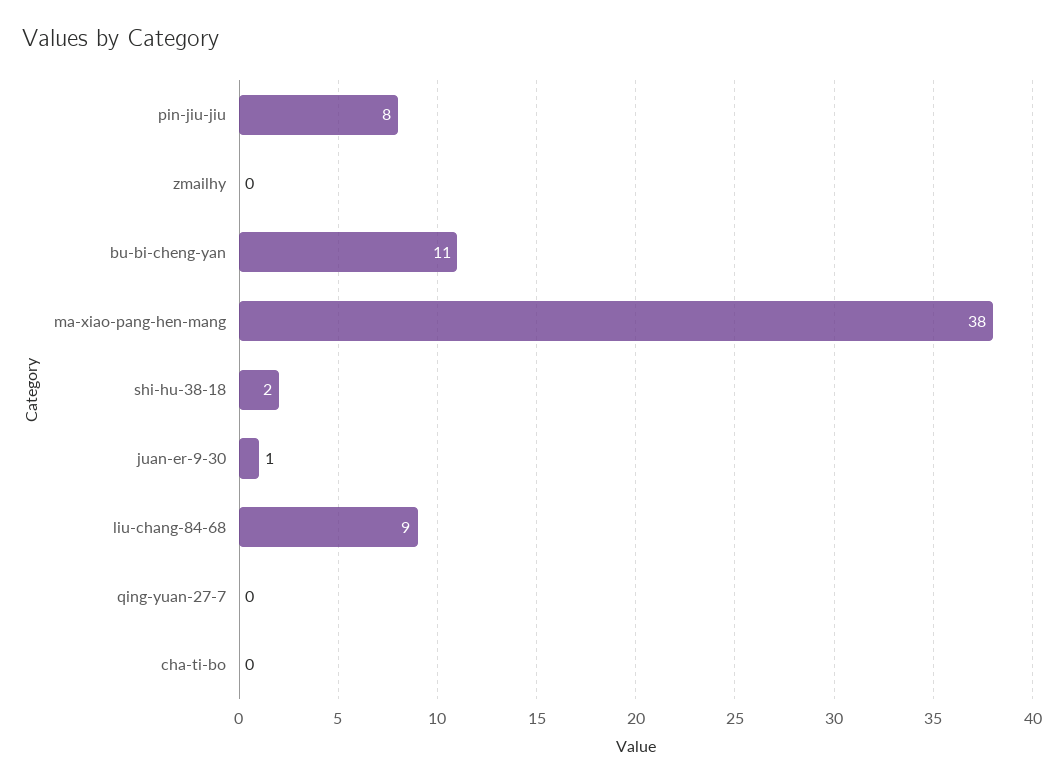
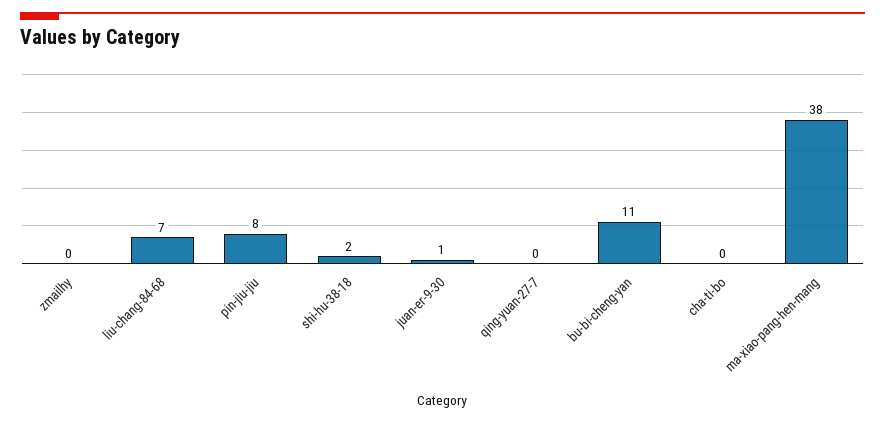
liu-chang-84-68: 9 -> 7

